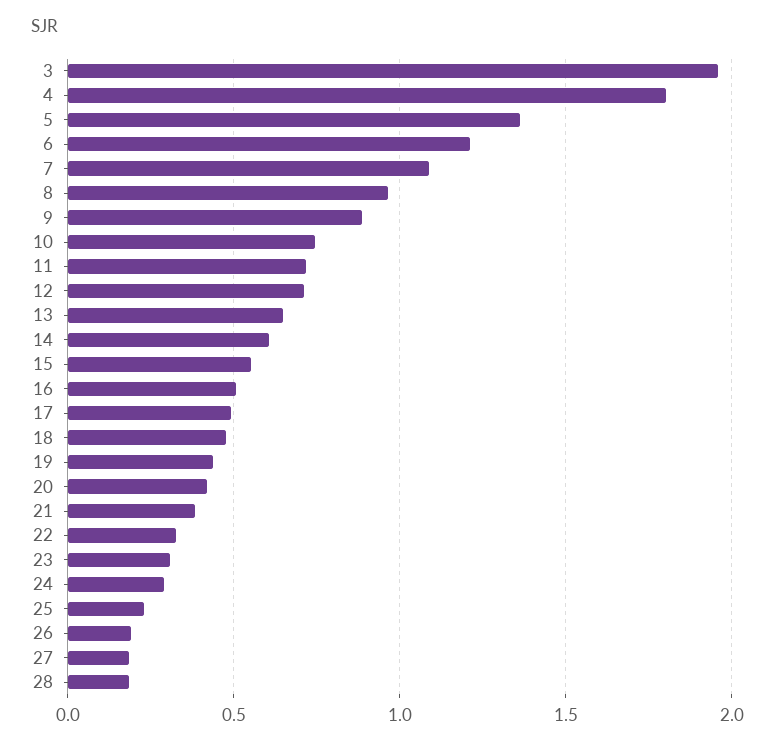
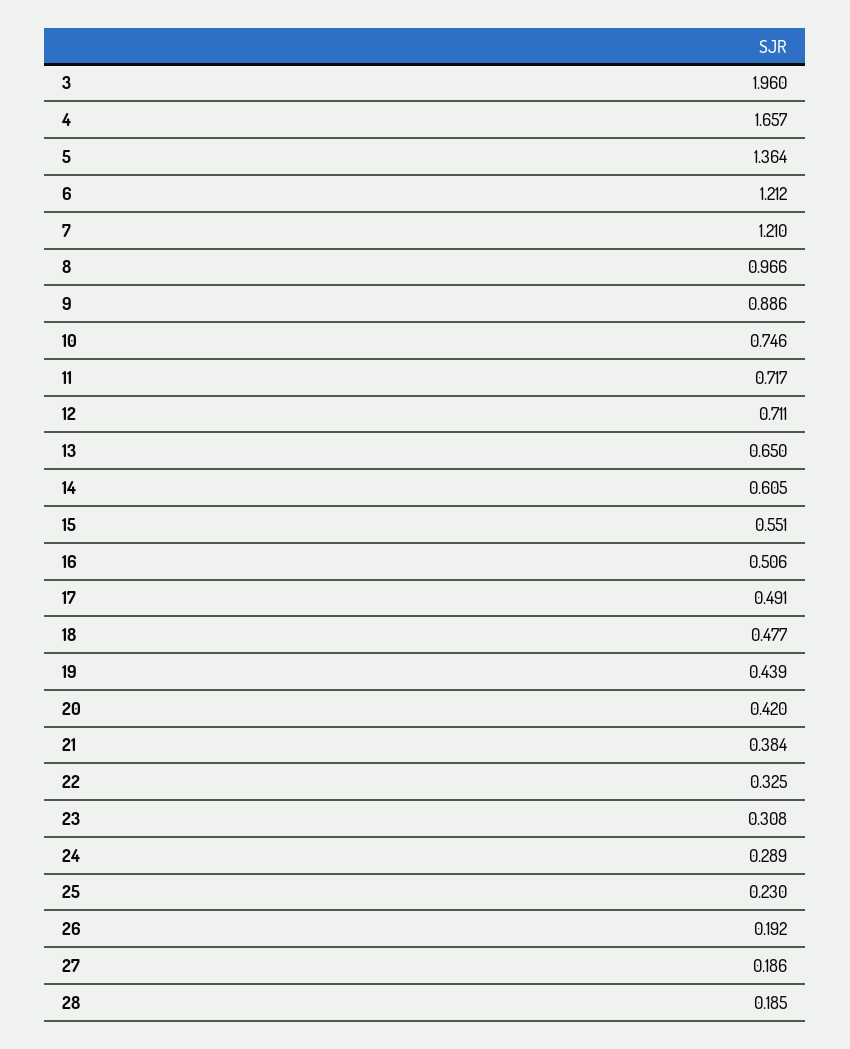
4: 1.8 -> 1.657
7: 1.1 -> 1.21

